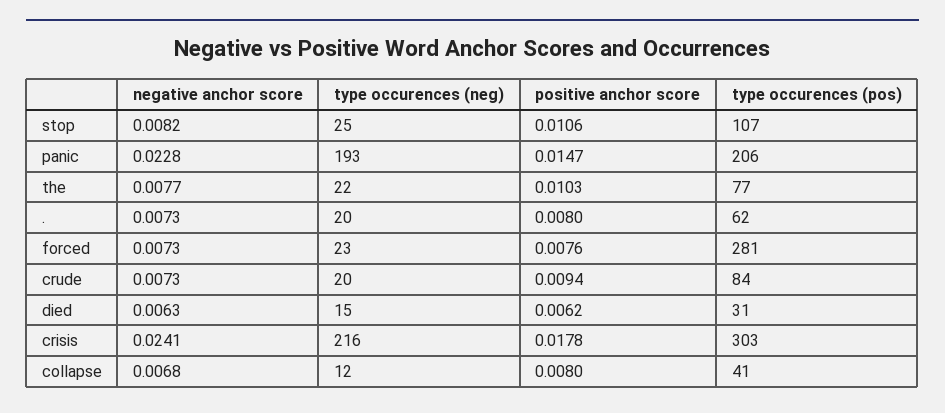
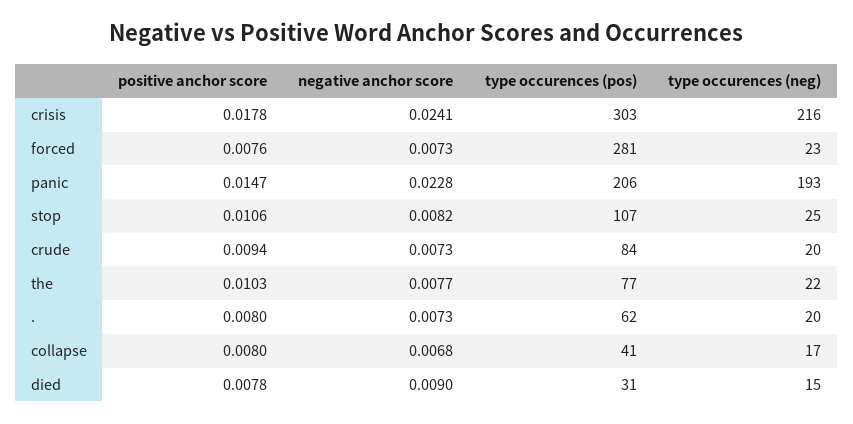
negative anchor score, died: 0.0063 -> 0.009
positive anchor score, died: 0.0062 -> 0.0078
type occurences (neg), collapse: 12 -> 17

